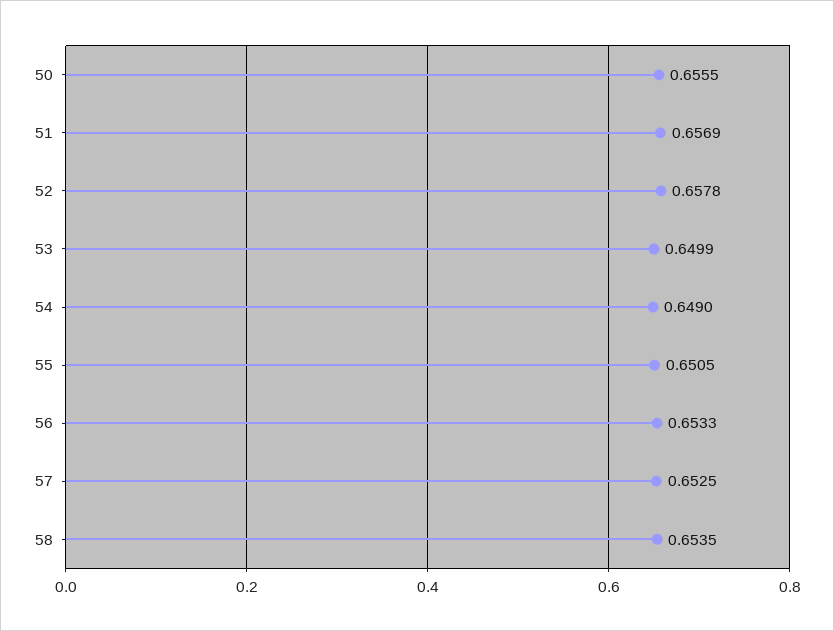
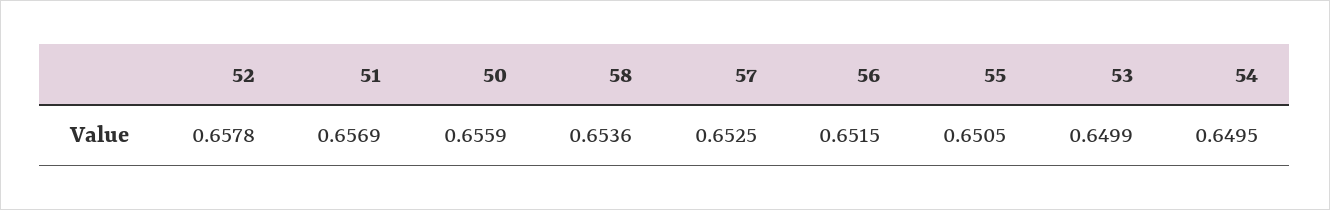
50: 0.6555 -> 0.6559
54: 0.649 -> 0.6495
56: 0.6533 -> 0.6515
58: 0.6535 -> 0.6536

